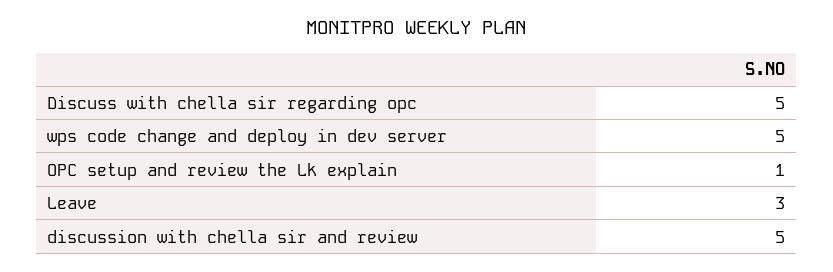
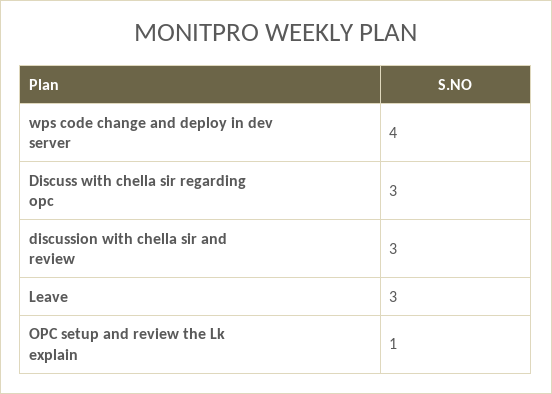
Discuss with chella sir regarding opc: 5 -> 3
wps code change and deploy in dev server: 5 -> 4
discussion with chella sir and review: 5 -> 3

